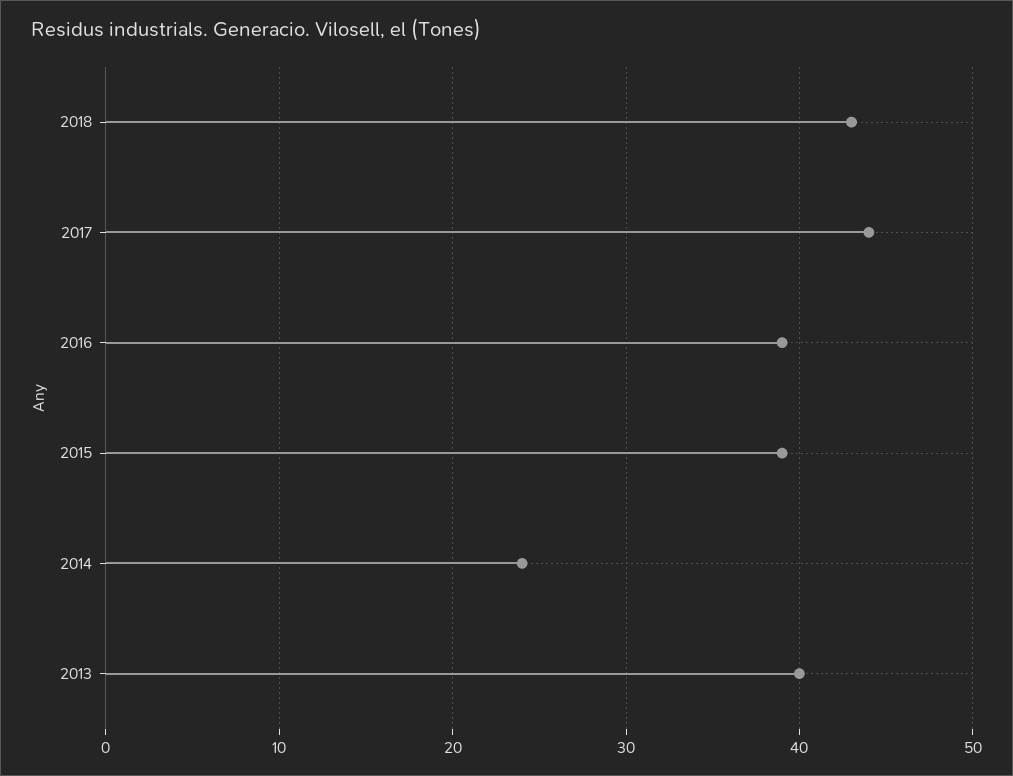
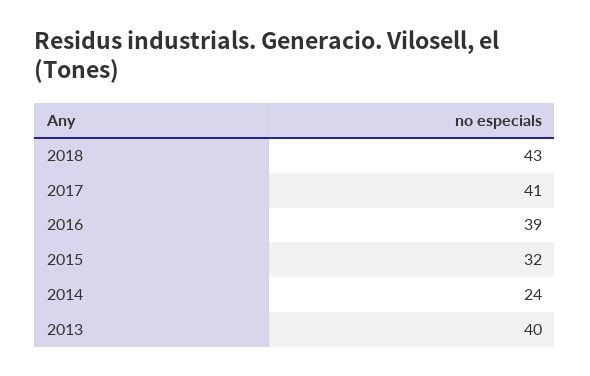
2017: 44 -> 41
2015: 39 -> 32

